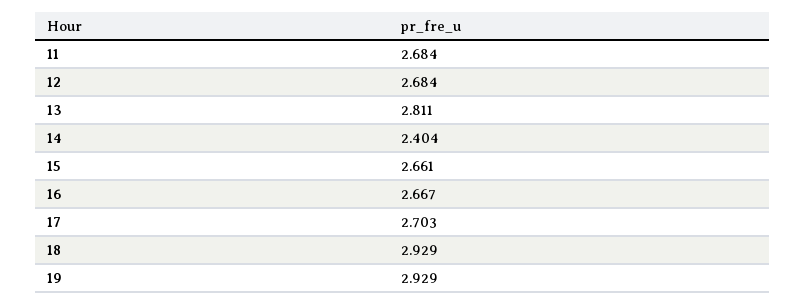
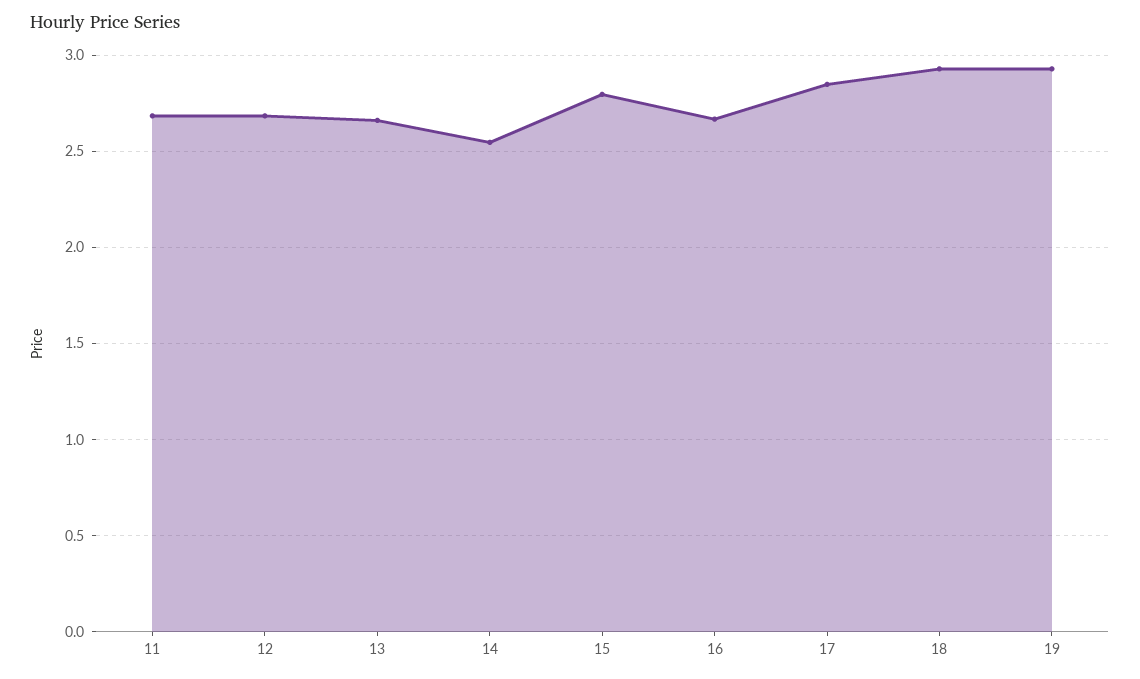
13: 2.811 -> 2.65
14: 2.404 -> 2.55
15: 2.661 -> 2.8
17: 2.703 -> 2.85

